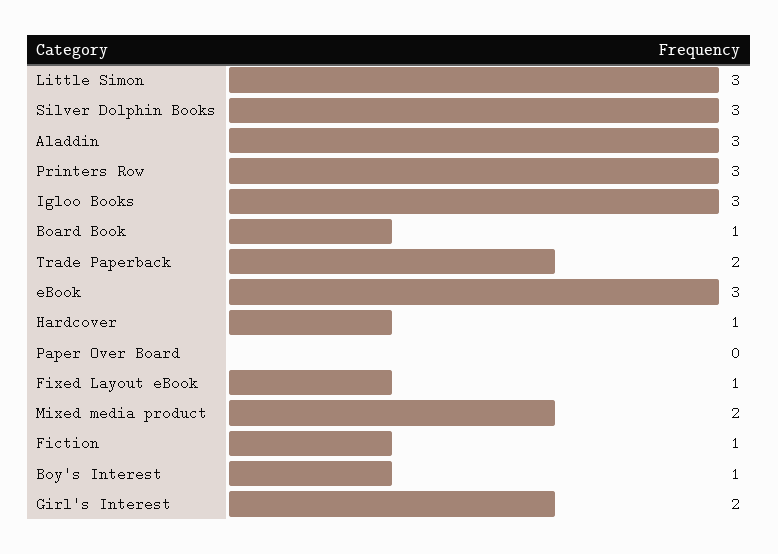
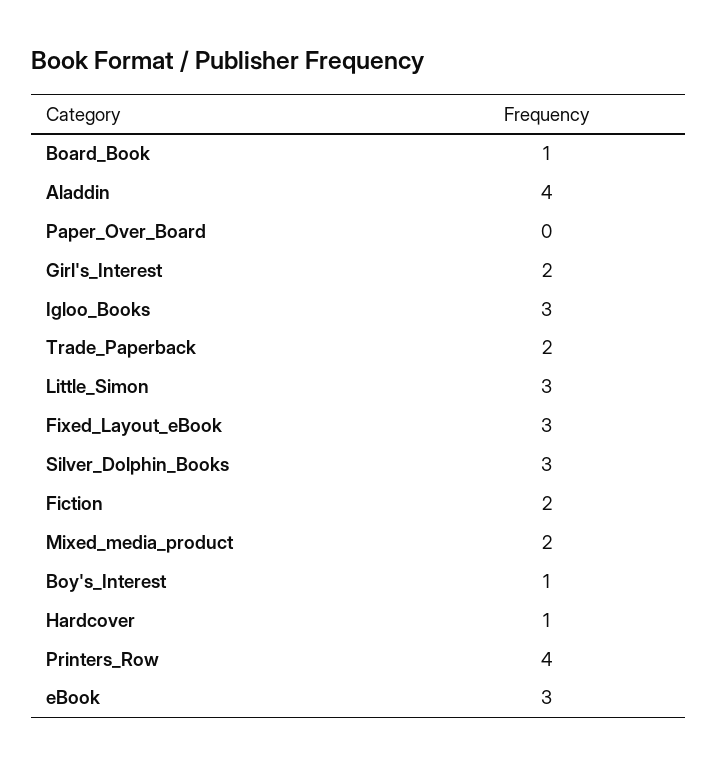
Aladdin: 3 -> 4
Printers Row: 3 -> 4
Fixed Layout eBook: 1 -> 3
Fiction: 1 -> 2

